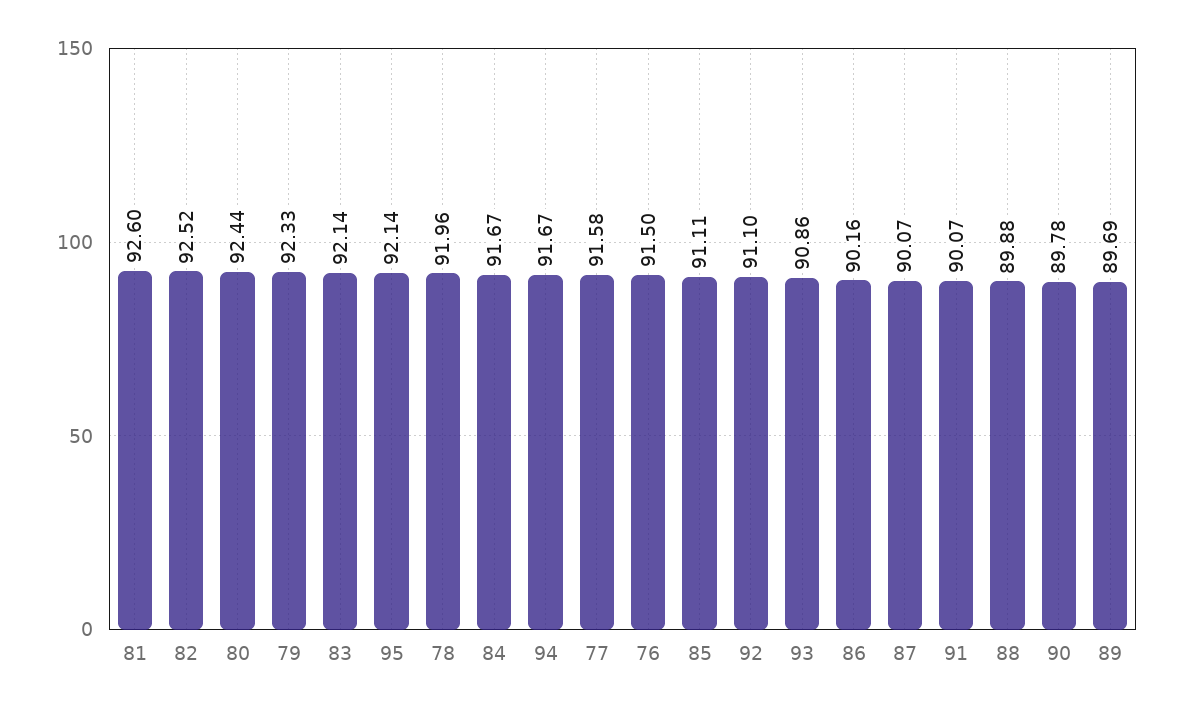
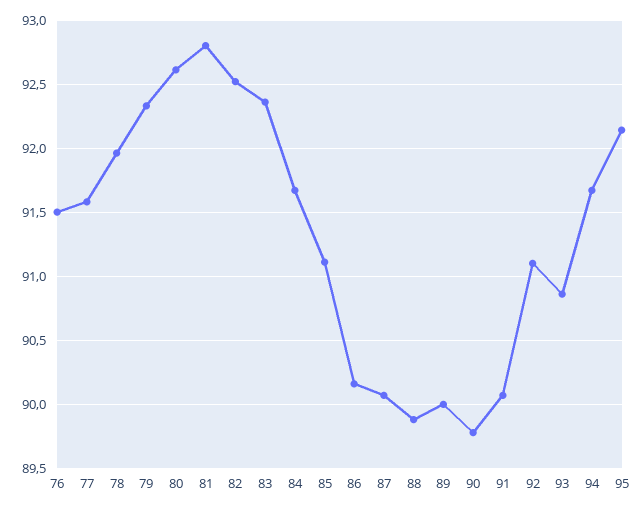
81: 92.6 -> 92.8
80: 92.44 -> 92.6
83: 92.14 -> 92.35
89: 89.69 -> 90

